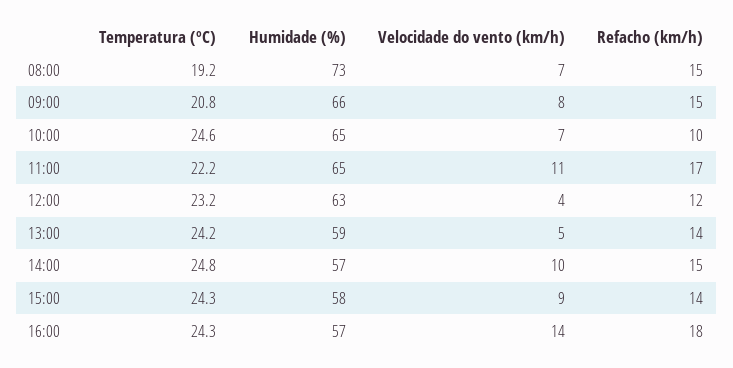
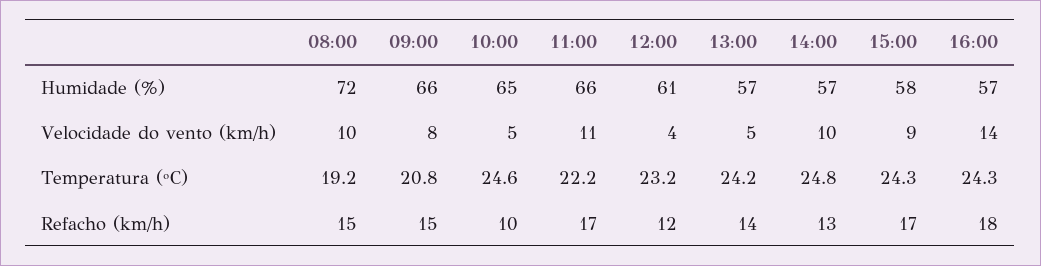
Humidade (%), 08:00: 73 -> 72
Velocidade do vento (km/h), 08:00: 7 -> 10
Velocidade do vento (km/h), 10:00: 7 -> 5
Humidade (%), 11:00: 65 -> 66
Humidade (%), 12:00: 63 -> 61
Humidade (%), 13:00: 59 -> 57
Refacho (km/h), 14:00: 15 -> 13
Refacho (km/h), 15:00: 14 -> 17

